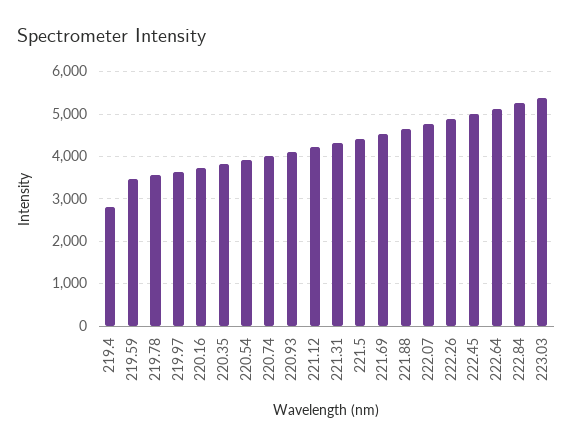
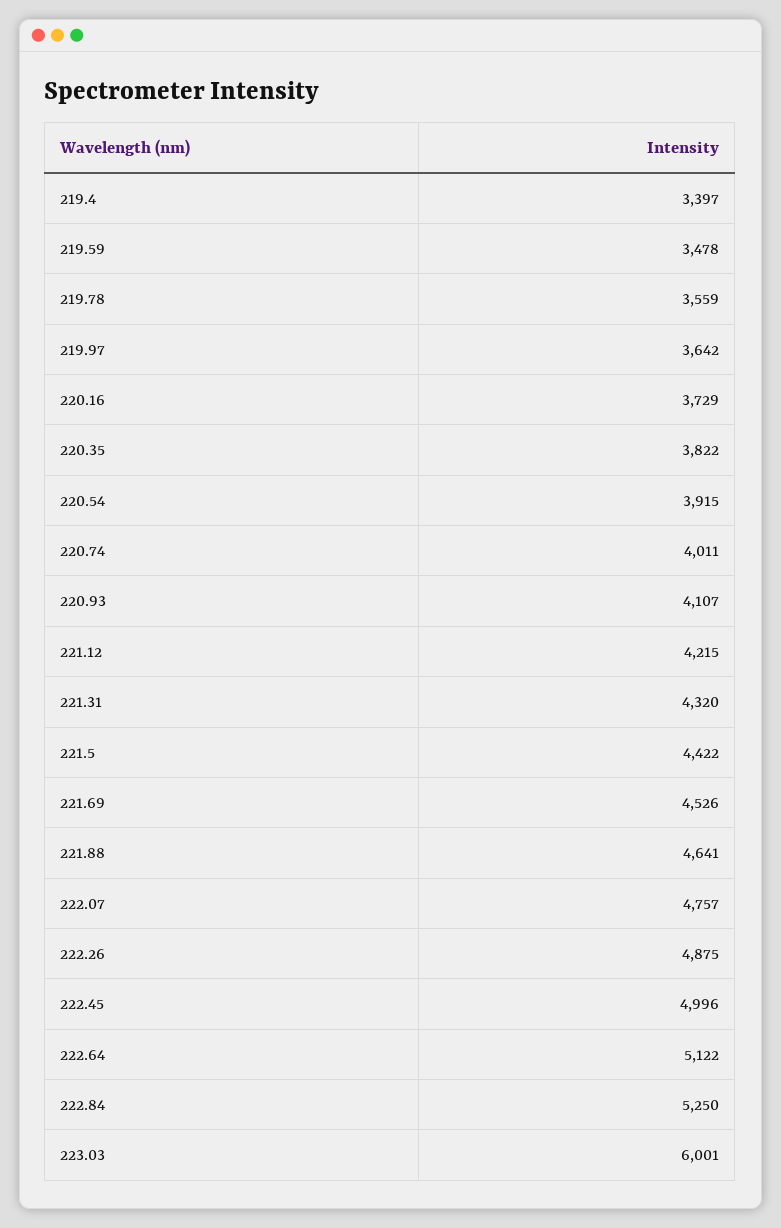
219.4: 2800 -> 3397
223.03: 5400 -> 6001

